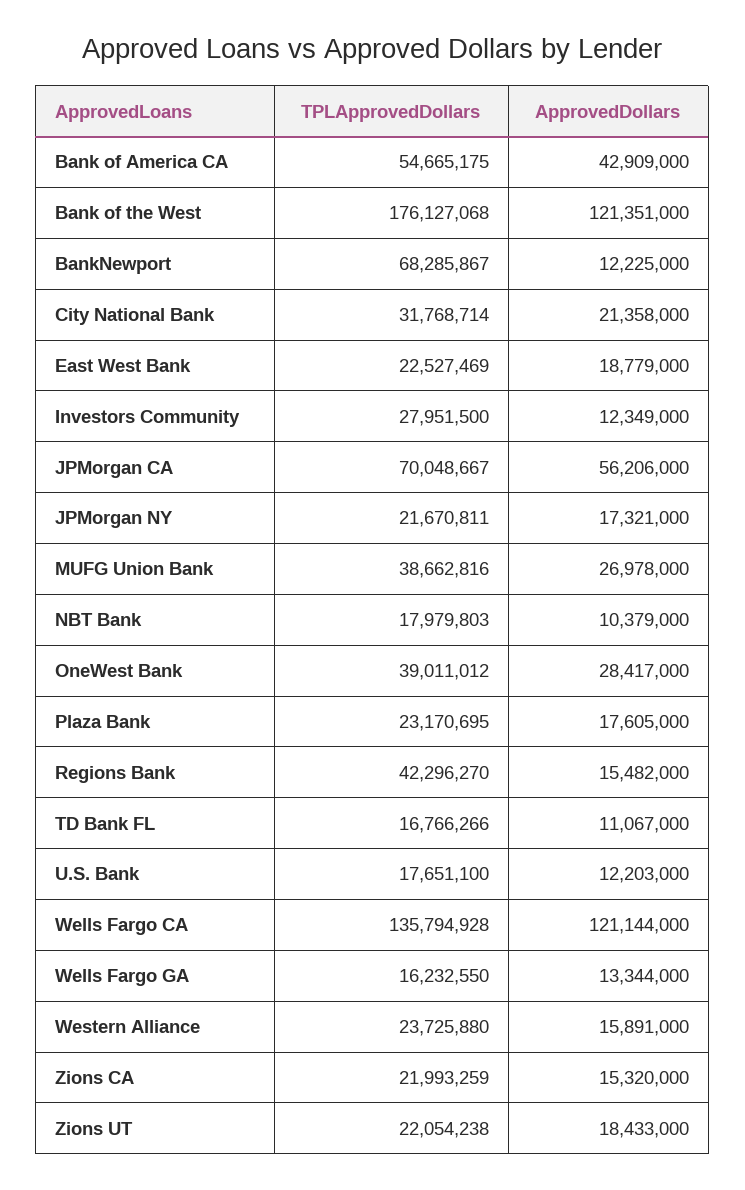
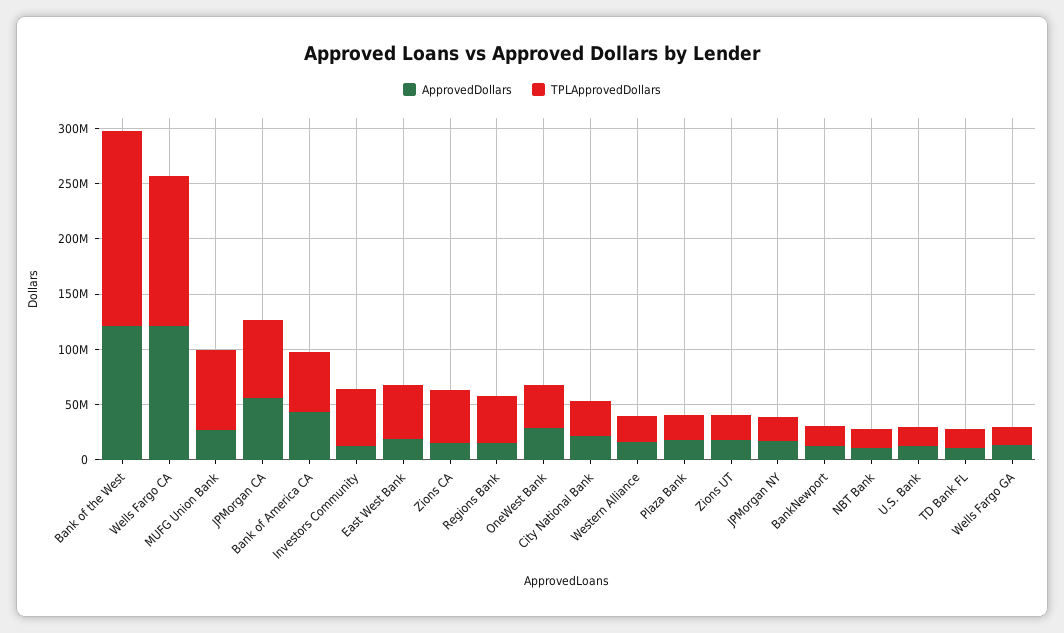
TPLApprovedDollars, BankNewport: 68285867 -> 20000000
TPLApprovedDollars, East West Bank: 22527469 -> 50000000
TPLApprovedDollars, Investors Community: 27951500 -> 50000000
TPLApprovedDollars, MUFG Union Bank: 38662816 -> 70000000
TPLApprovedDollars, Zions CA: 21993259 -> 50000000

